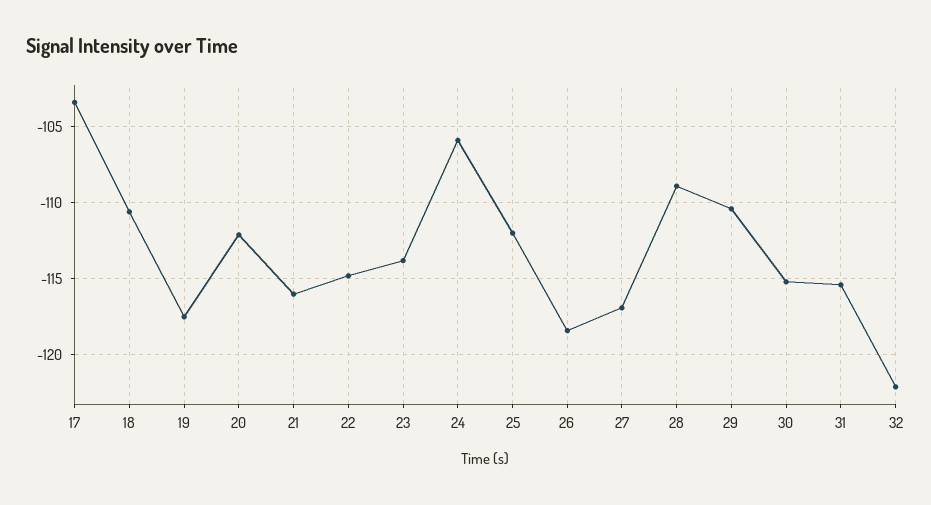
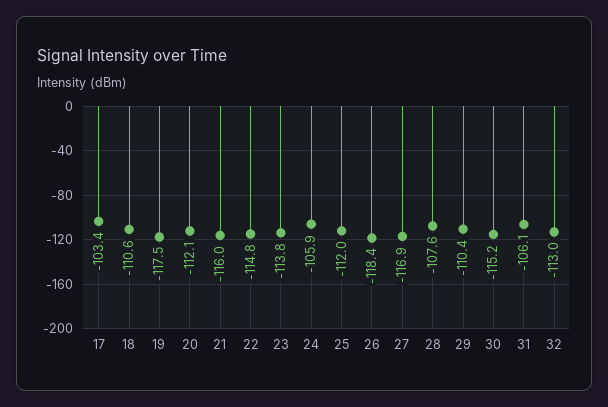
28: -109 -> -107.6
31: -115.5 -> -106.1
32: -122 -> -113

